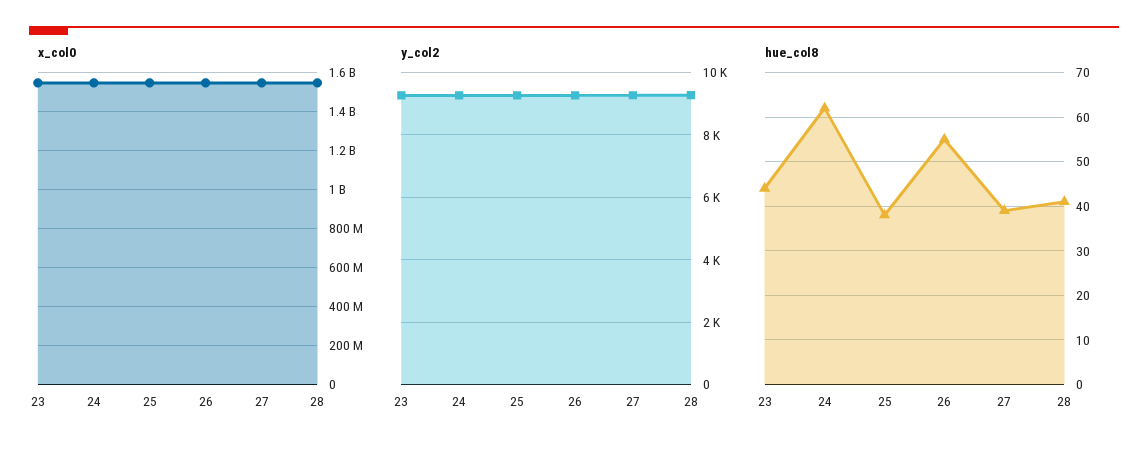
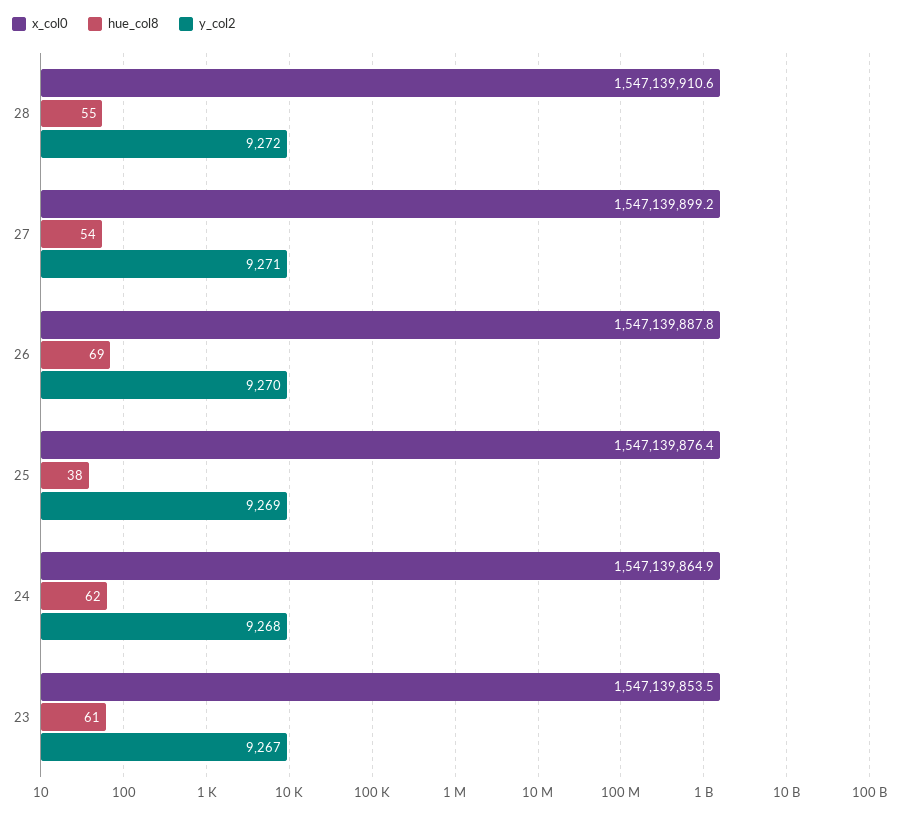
hue_col8, 23: 45 -> 61
hue_col8, 26: 55 -> 69
hue_col8, 27: 40 -> 54
hue_col8, 28: 40 -> 55

